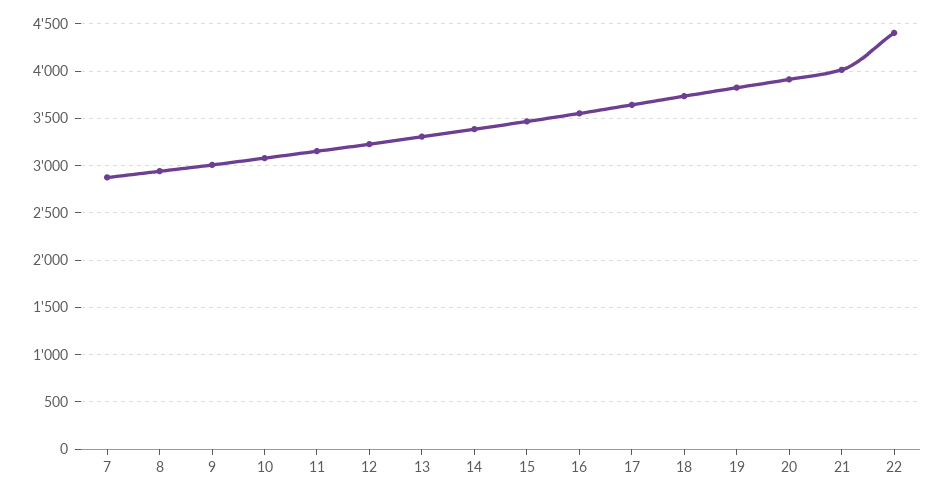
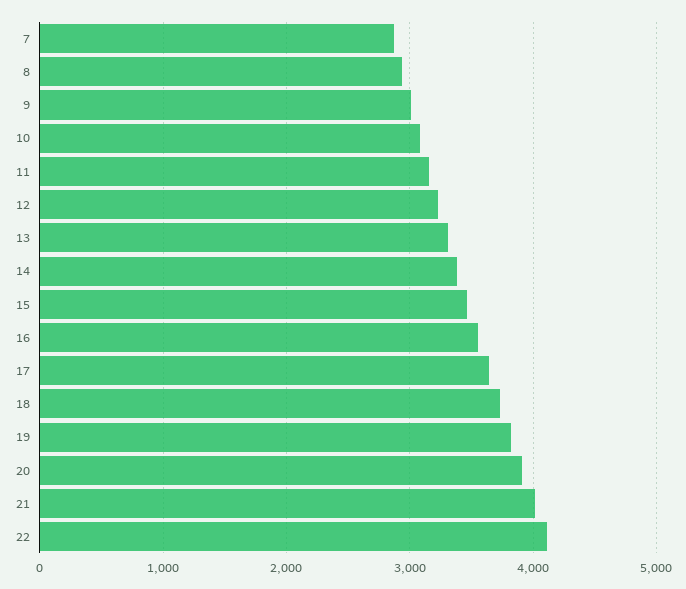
22: 4400 -> 4100

